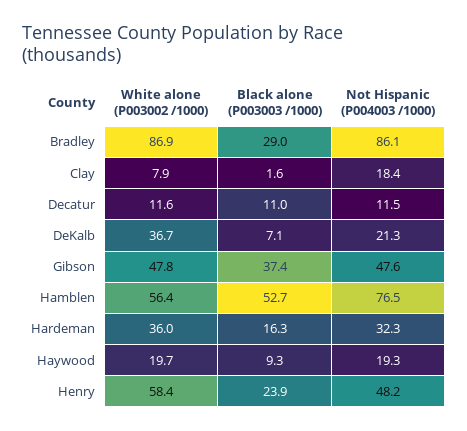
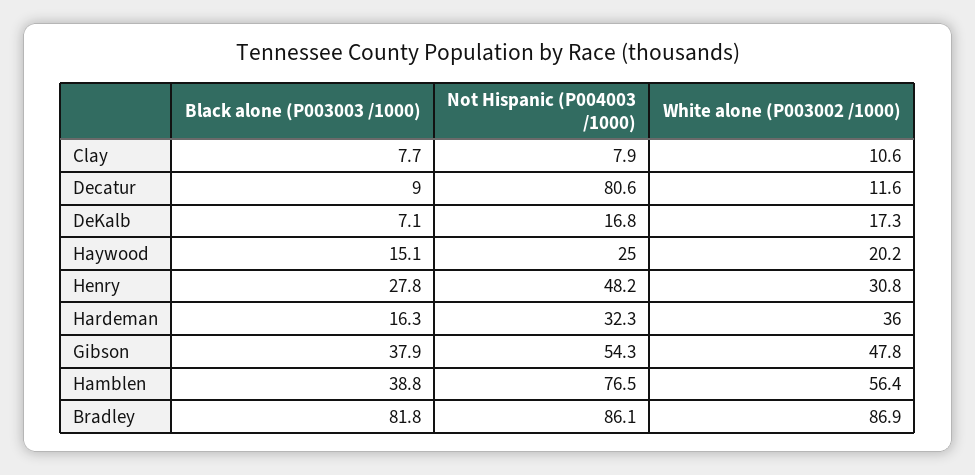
Black alone (P003003 /1000), Bradley: 29 -> 81.8
White alone (P003002 /1000), Clay: 7.9 -> 10.6
Black alone (P003003 /1000), Clay: 1.6 -> 7.7
Not Hispanic (P004003 /1000), Clay: 18.4 -> 7.9
Black alone (P003003 /1000), Decatur: 11 -> 9
Not Hispanic (P004003 /1000), Decatur: 11.5 -> 80.6
White alone (P003002 /1000), DeKalb: 36.7 -> 17.3
Not Hispanic (P004003 /1000), DeKalb: 21.3 -> 16.8
Black alone (P003003 /1000), Gibson: 37.4 -> 37.9
Not Hispanic (P004003 /1000), Gibson: 47.6 -> 54.3
Black alone (P003003 /1000), Hamblen: 52.7 -> 38.8
White alone (P003002 /1000), Haywood: 19.7 -> 20.2
Black alone (P003003 /1000), Haywood: 9.3 -> 15.1
Not Hispanic (P004003 /1000), Haywood: 19.3 -> 25
White alone (P003002 /1000), Henry: 58.4 -> 30.8
Black alone (P003003 /1000), Henry: 23.9 -> 27.8

